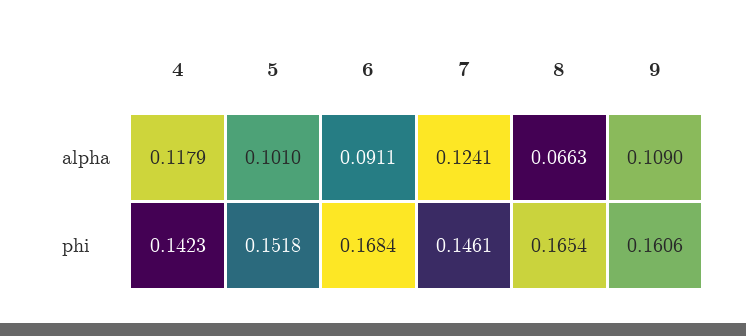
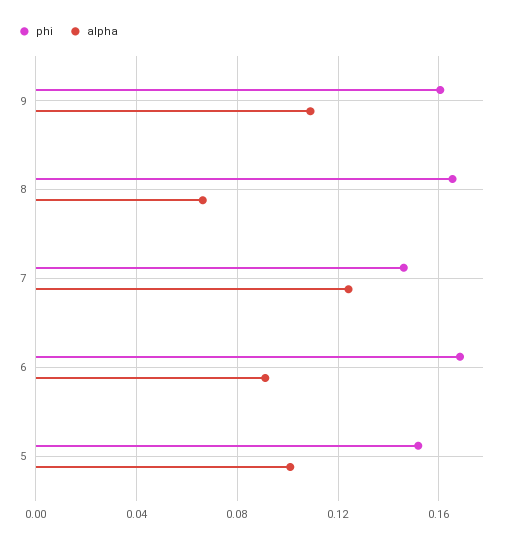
alpha, 4: 0.1179 -> none
phi, 4: 0.1423 -> none

